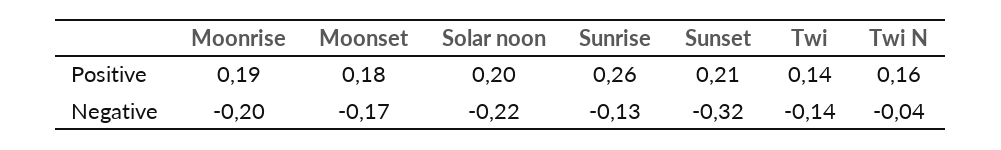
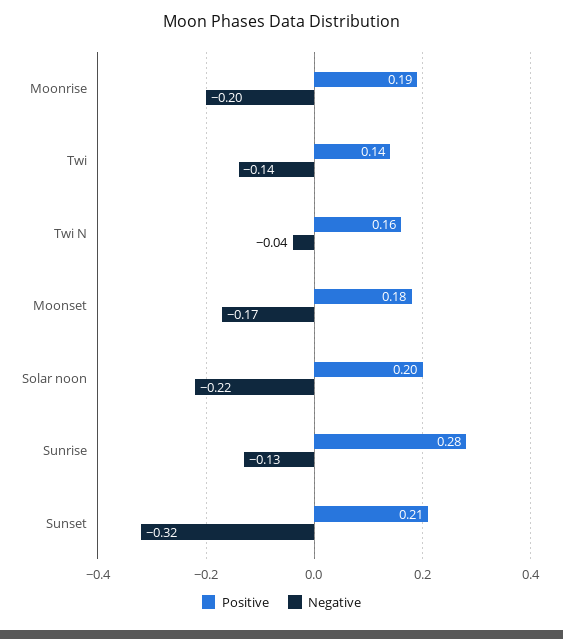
Positive, Sunrise: 0.26 -> 0.28

